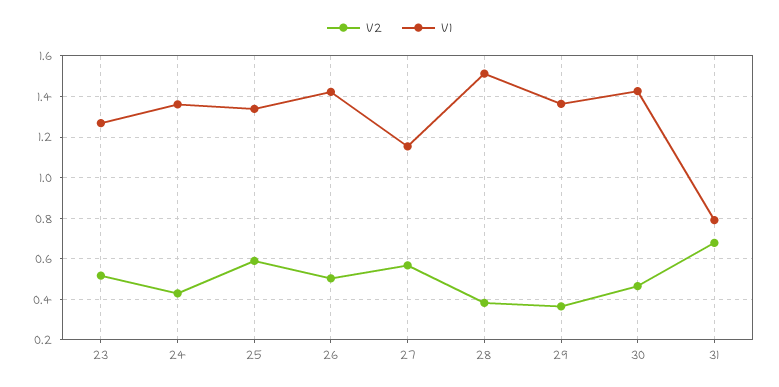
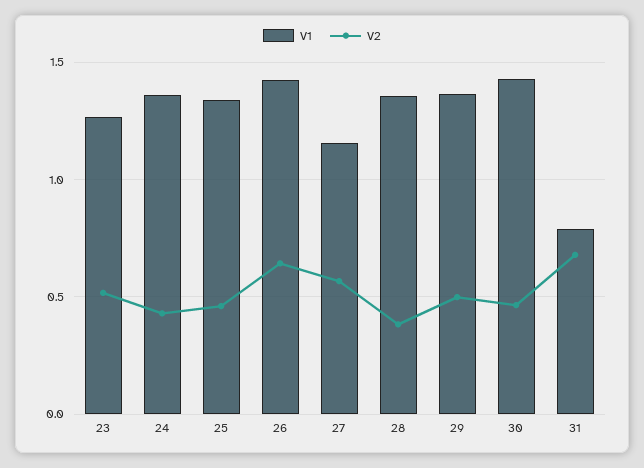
V2, 25: 0.6 -> 0.45
V2, 26: 0.5 -> 0.65
V1, 28: 1.5 -> 1.35
V2, 29: 0.35 -> 0.5

